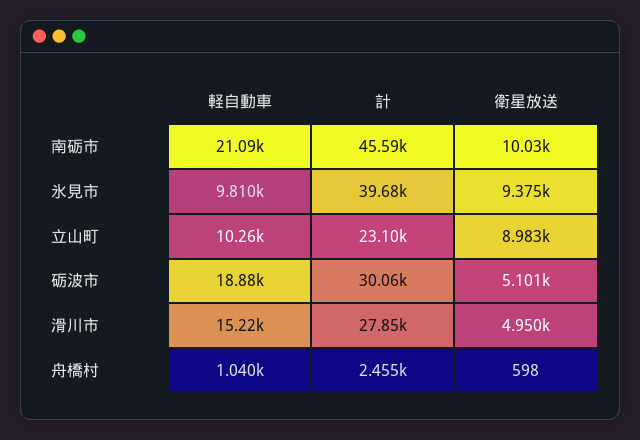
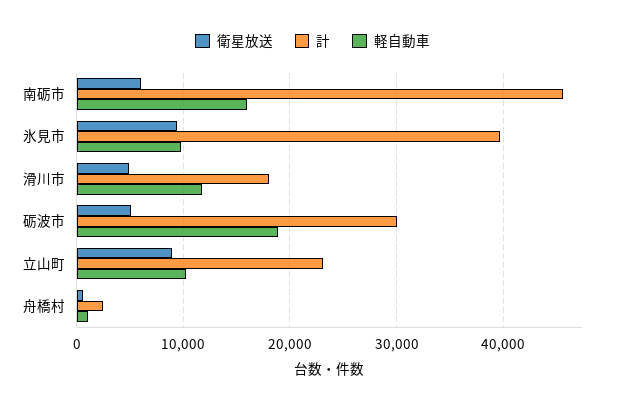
軽自動車, 南砺市: 21090 -> 16000
衛星放送, 南砺市: 10030 -> 6000
軽自動車, 滑川市: 15220 -> 12000
計, 滑川市: 27850 -> 18000

